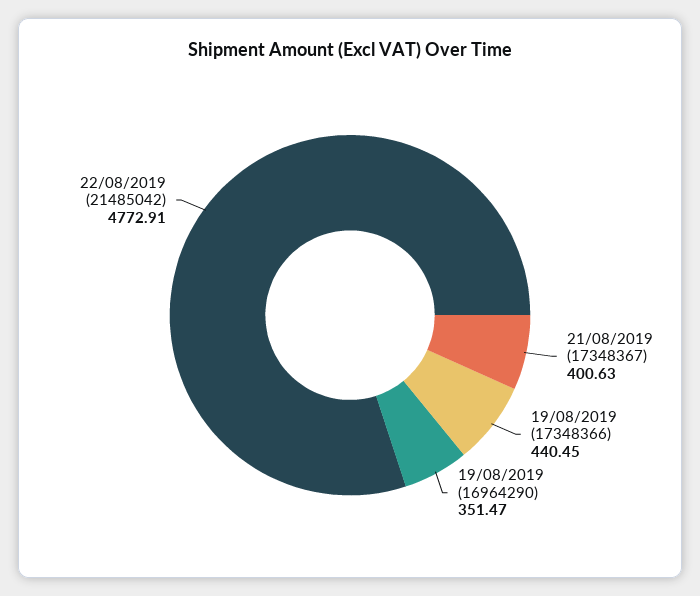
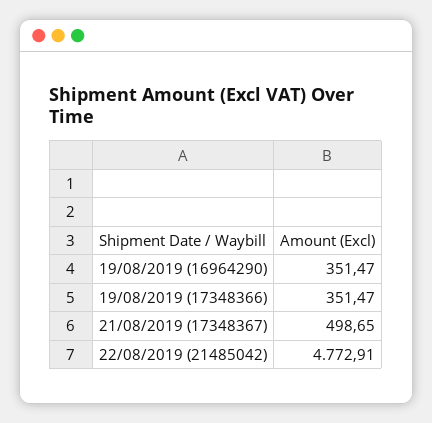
21/08/2019 (17348367): 400.63 -> 498.65
19/08/2019 (17348366): 440.45 -> 351.47

